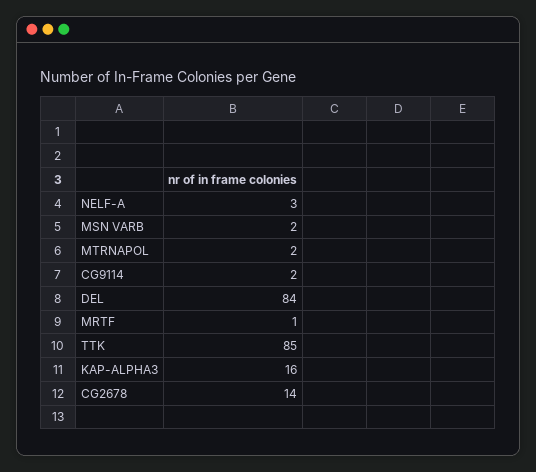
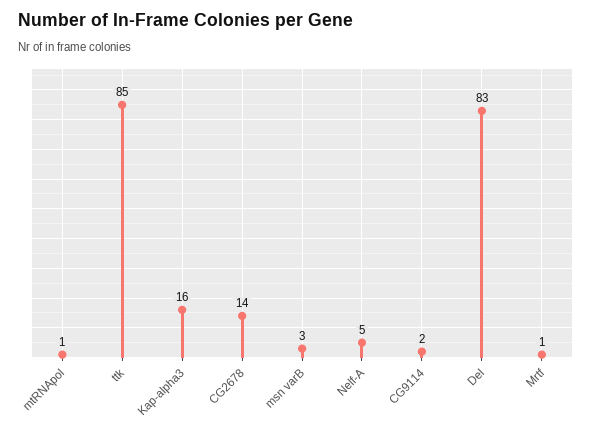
NELF-A: 3 -> 5
MSN VARB: 2 -> 3
MTRNAPOL: 2 -> 1
DEL: 84 -> 83

